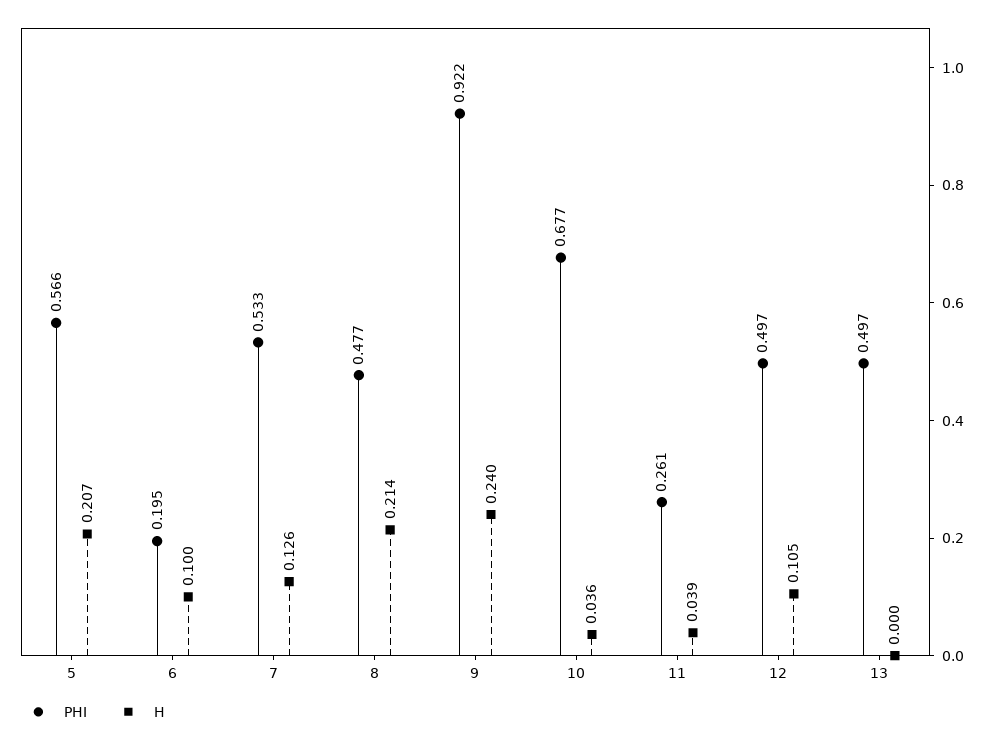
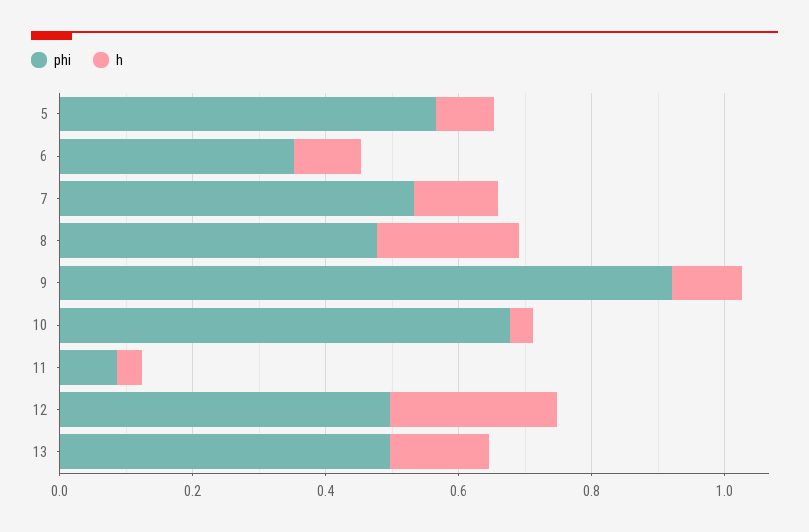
H, 5: 0.207 -> 0.1
PHI, 6: 0.195 -> 0.35
H, 9: 0.24 -> 0.1
PHI, 11: 0.261 -> 0.1
H, 12: 0.105 -> 0.25
H, 13: 0 -> 0.15

